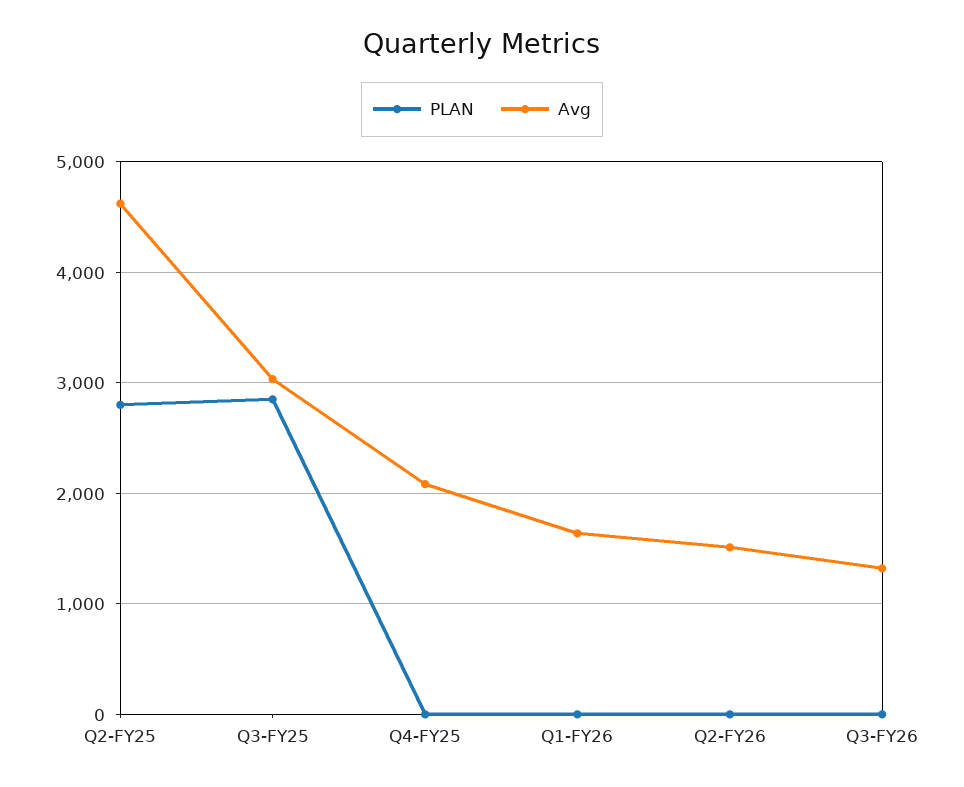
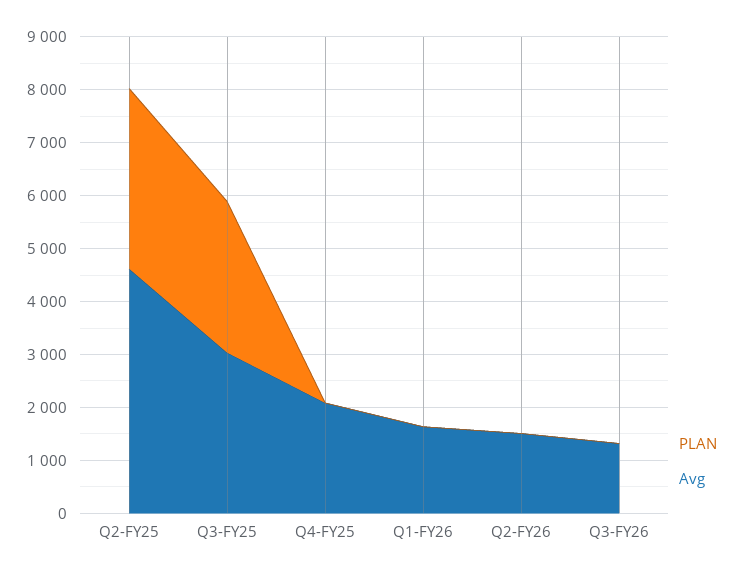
PLAN, Q2-FY25: 2800 -> 3400

